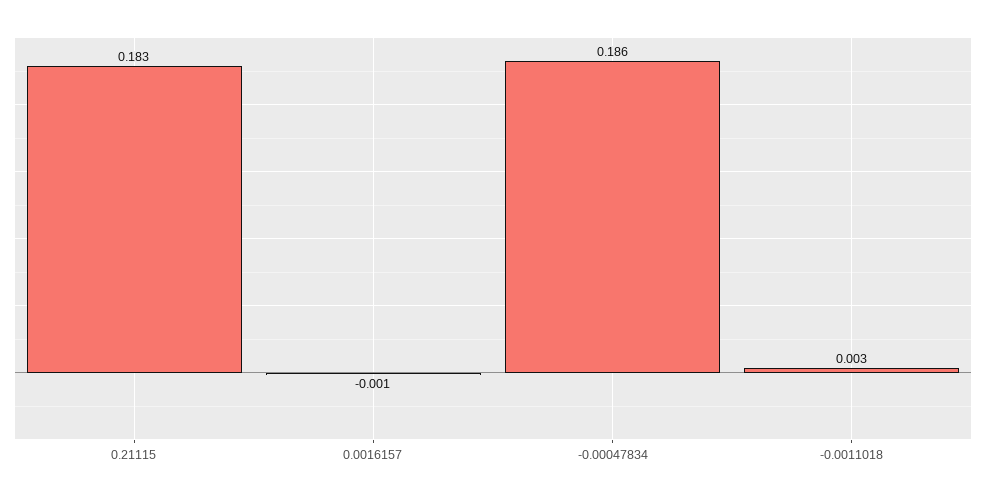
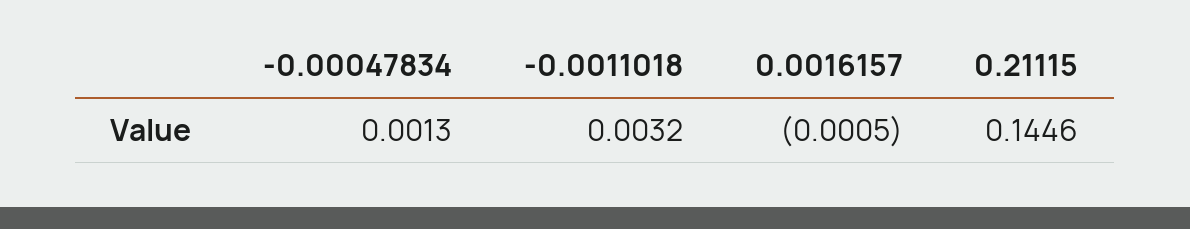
0.21115: 0.183 -> 0.1446
-0.00047834: 0.186 -> 0.0013

